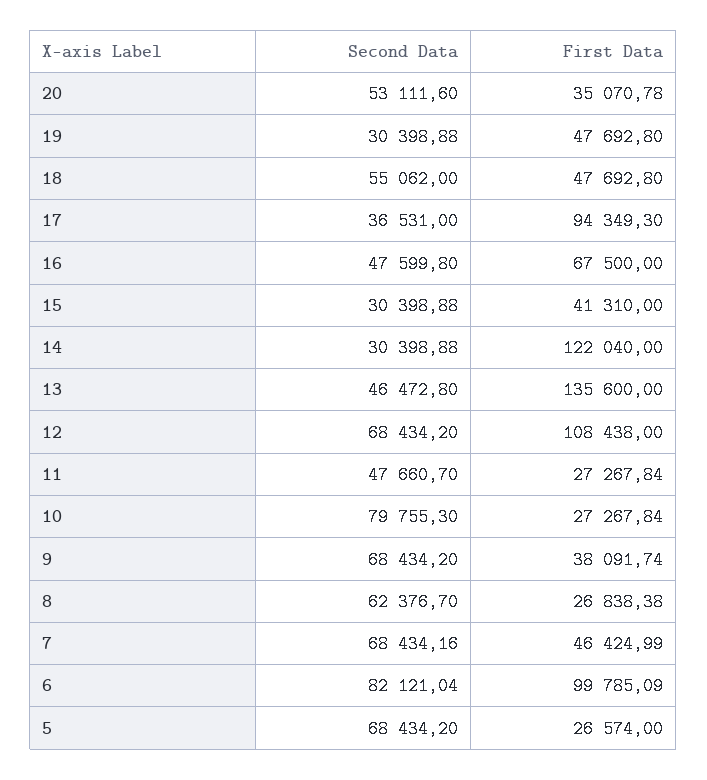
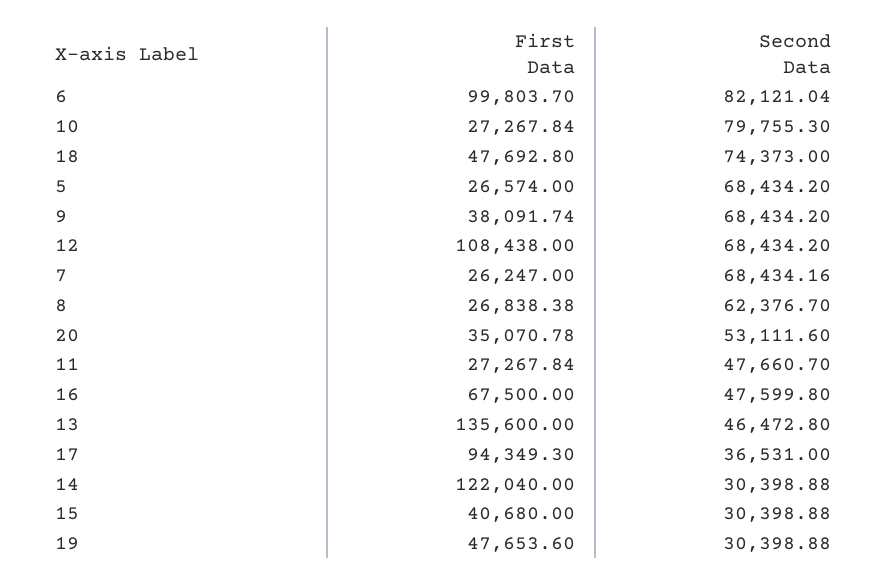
First Data, 19: 47692.8 -> 47653.6
Second Data, 18: 55062 -> 74373
First Data, 15: 41310 -> 40680
First Data, 7: 46424.99 -> 26247
First Data, 6: 99785.09 -> 99803.7

